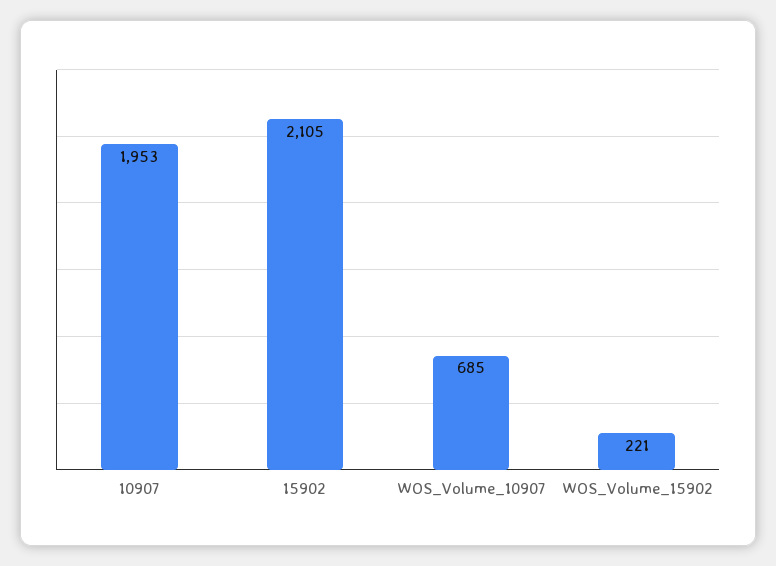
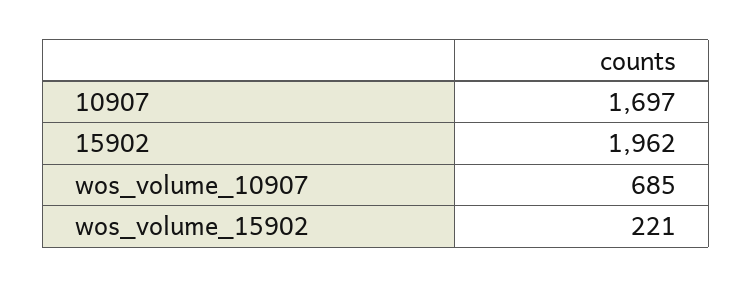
10907: 1953 -> 1697
15902: 2105 -> 1962

